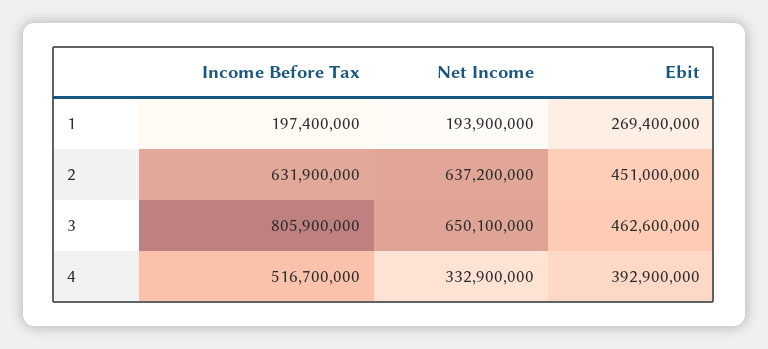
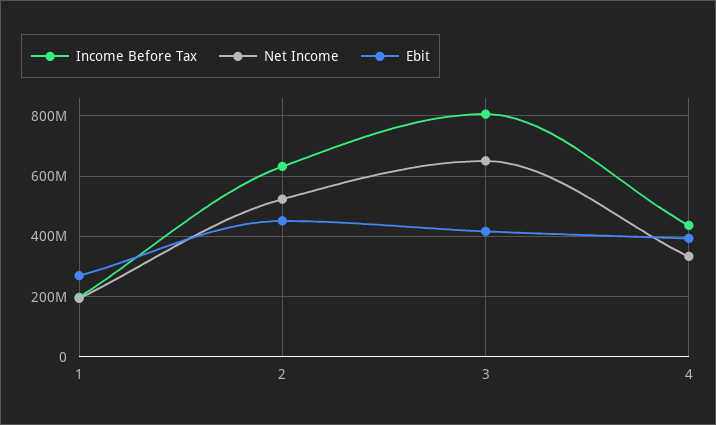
Net Income, 2: 637200000 -> 520000000
Ebit, 3: 462600000 -> 420000000
Income Before Tax, 4: 516700000 -> 440000000

